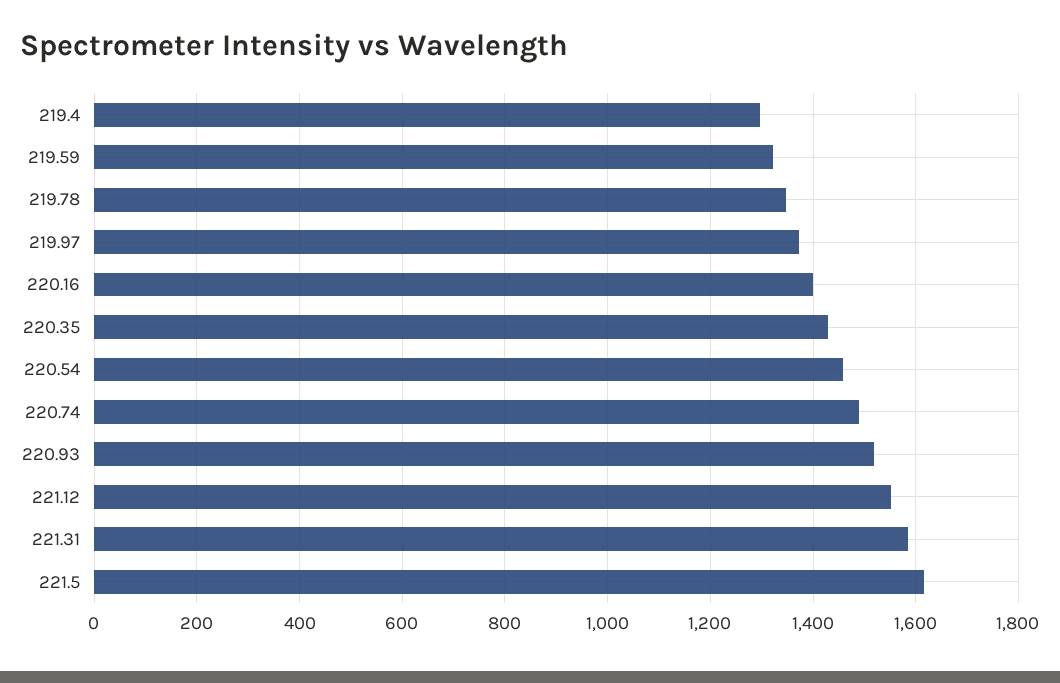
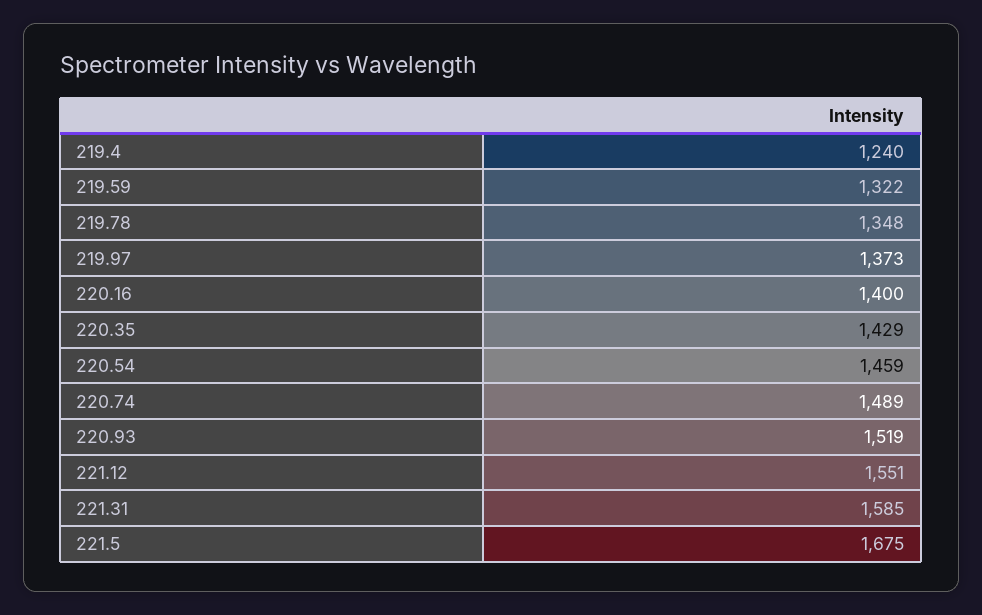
219.4: 1300 -> 1240
221.5: 1620 -> 1675

